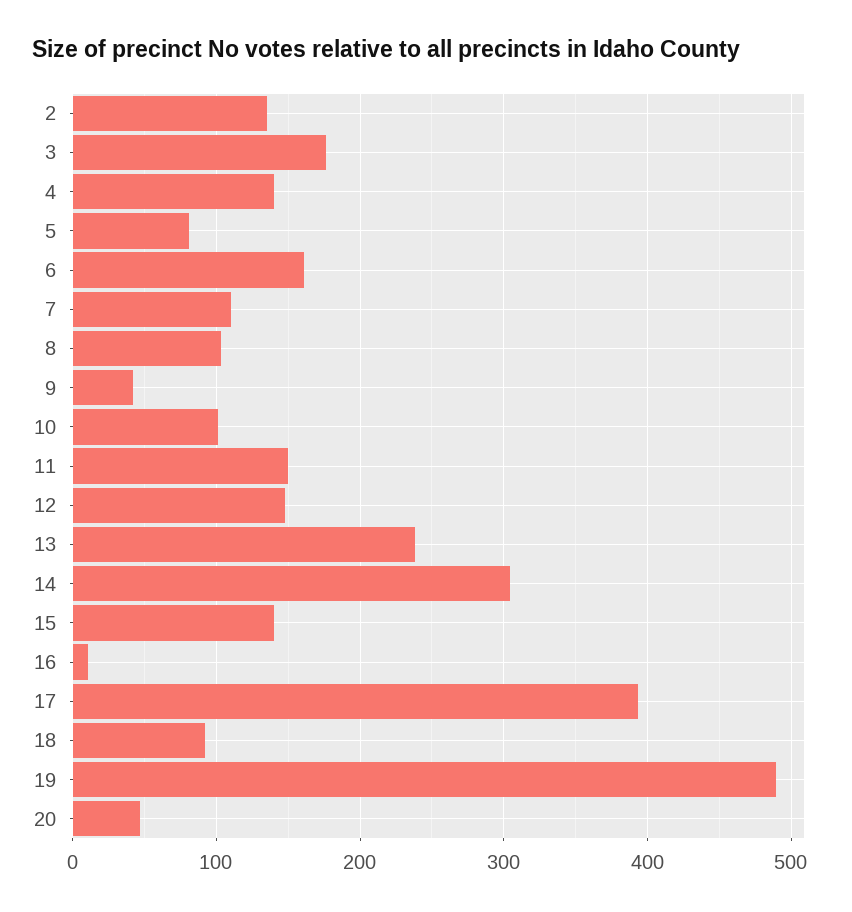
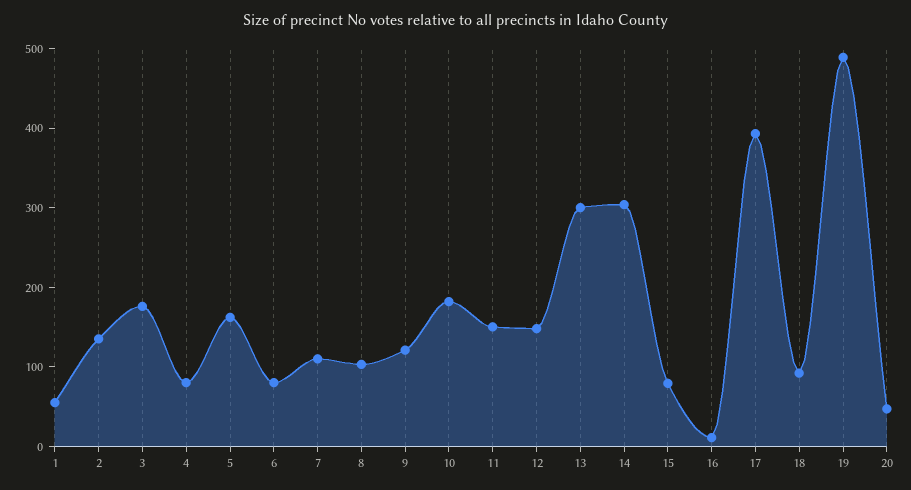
4: 140 -> 80
5: 80 -> 160
6: 160 -> 80
9: 40 -> 120
10: 100 -> 180
13: 240 -> 300
15: 140 -> 80
1: none -> 60

